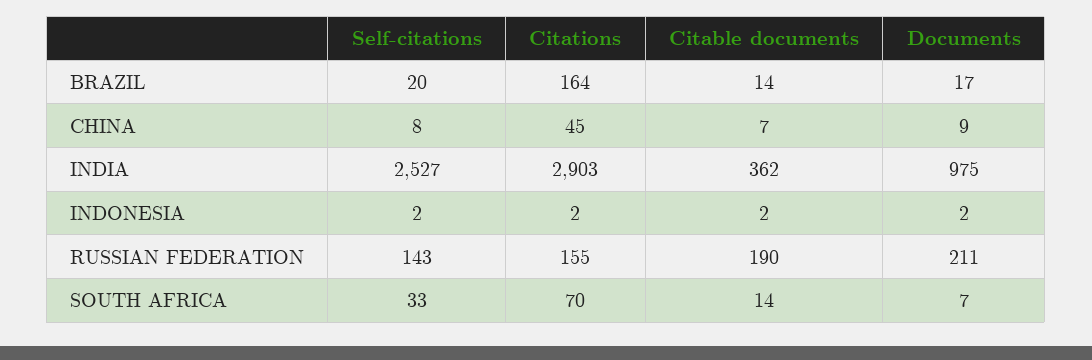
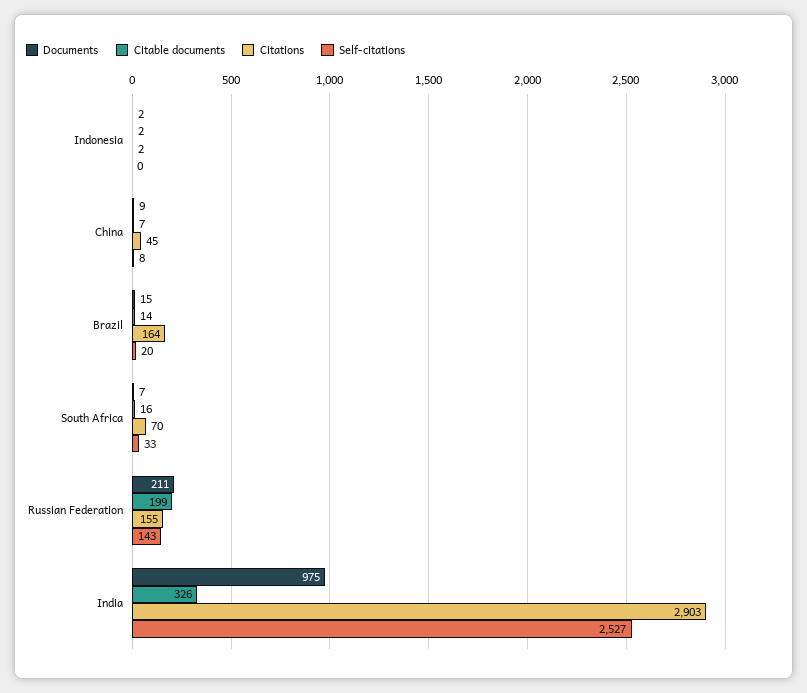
Documents, BRAZIL: 17 -> 15
Citable documents, INDIA: 362 -> 326
Self-citations, INDONESIA: 2 -> 0
Citable documents, RUSSIAN FEDERATION: 190 -> 199
Citable documents, SOUTH AFRICA: 14 -> 16

